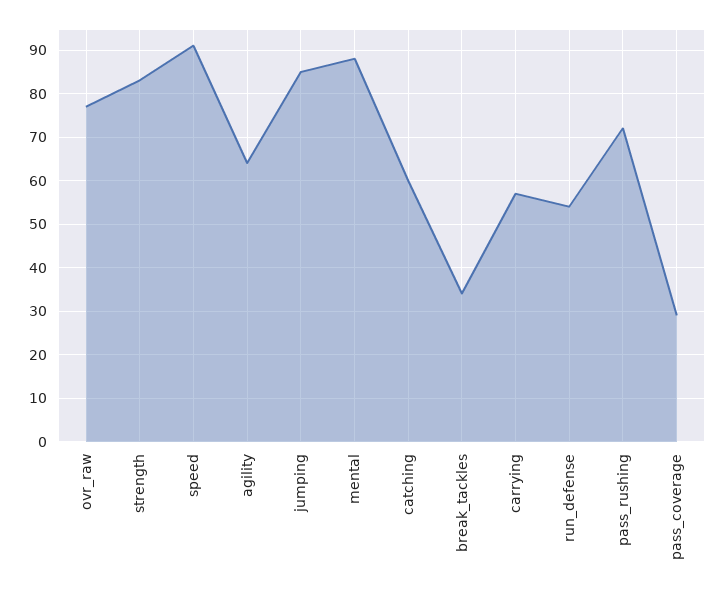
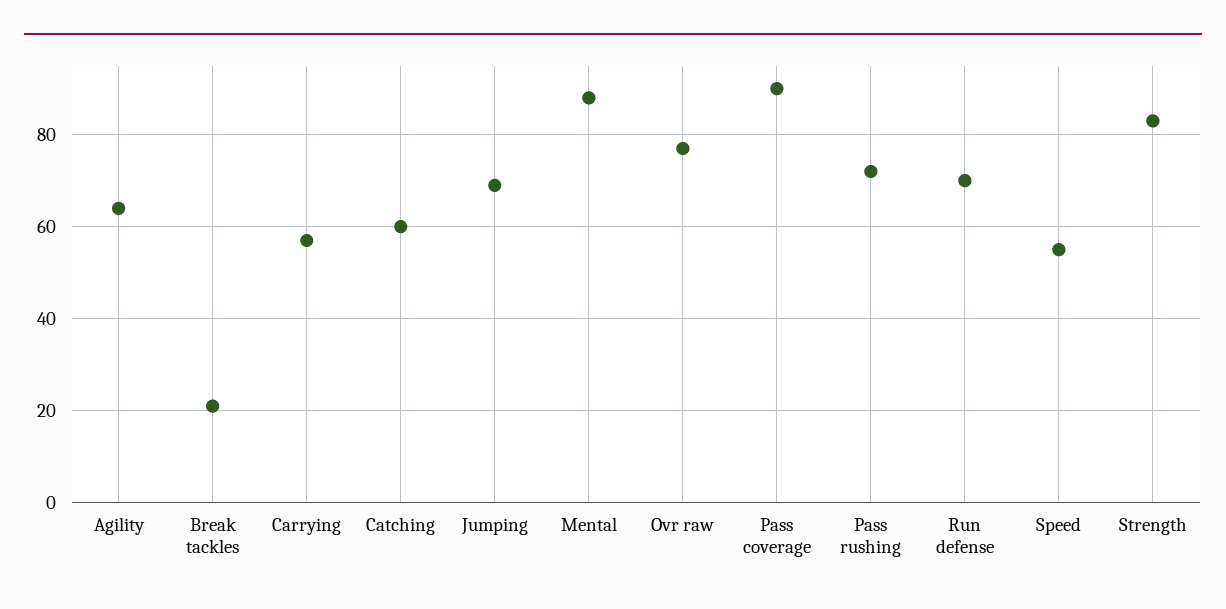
speed: 90 -> 55
jumping: 85 -> 70
break_tackles: 35 -> 20
run_defense: 55 -> 70
pass_coverage: 30 -> 90

